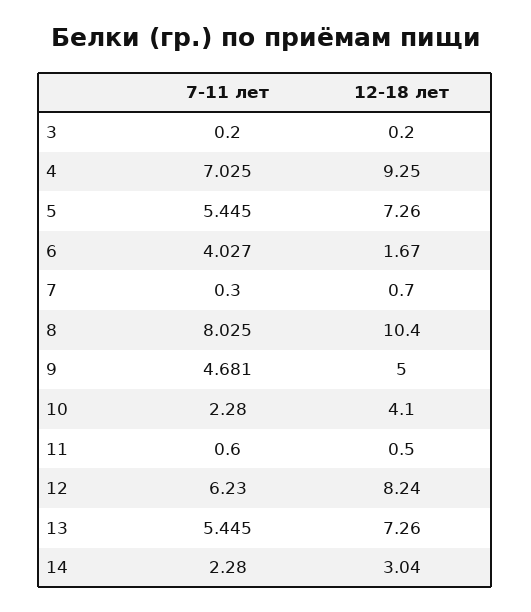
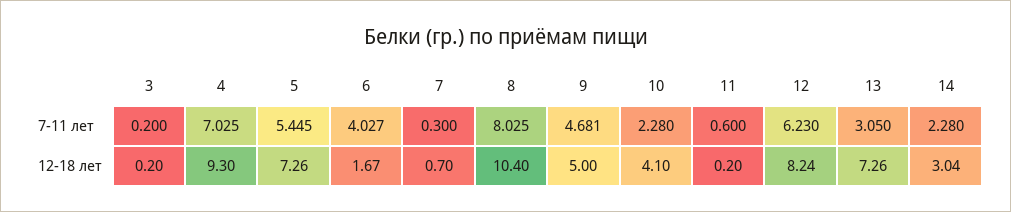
12-18 лет, 4: 9.25 -> 9.3
12-18 лет, 11: 0.5 -> 0.2
7-11 лет, 13: 5.445 -> 3.05

